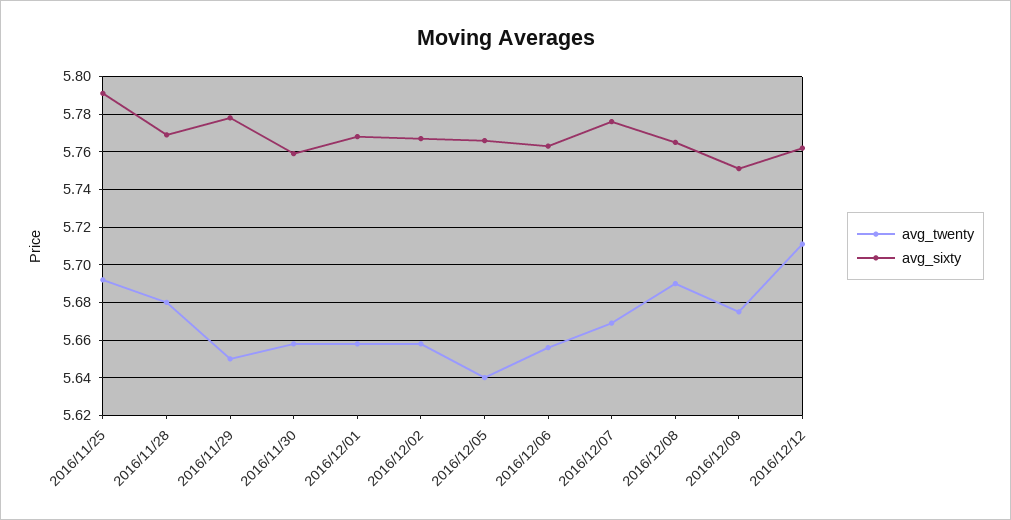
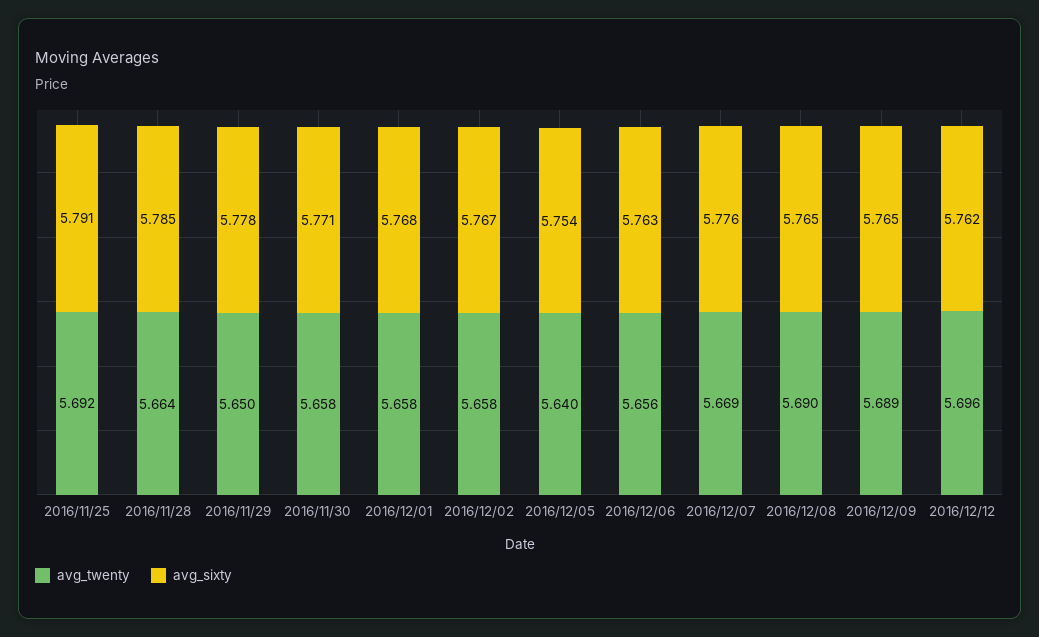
avg_twenty, 2016/11/28: 5.68 -> 5.664
avg_sixty, 2016/11/28: 5.77 -> 5.785
avg_sixty, 2016/11/30: 5.76 -> 5.771
avg_sixty, 2016/12/05: 5.765 -> 5.754
avg_twenty, 2016/12/09: 5.675 -> 5.689
avg_sixty, 2016/12/09: 5.75 -> 5.765
avg_twenty, 2016/12/12: 5.71 -> 5.696

